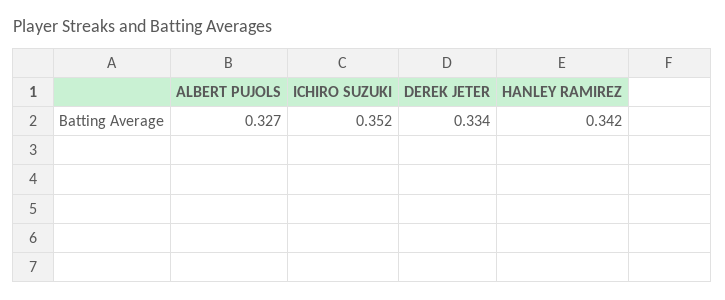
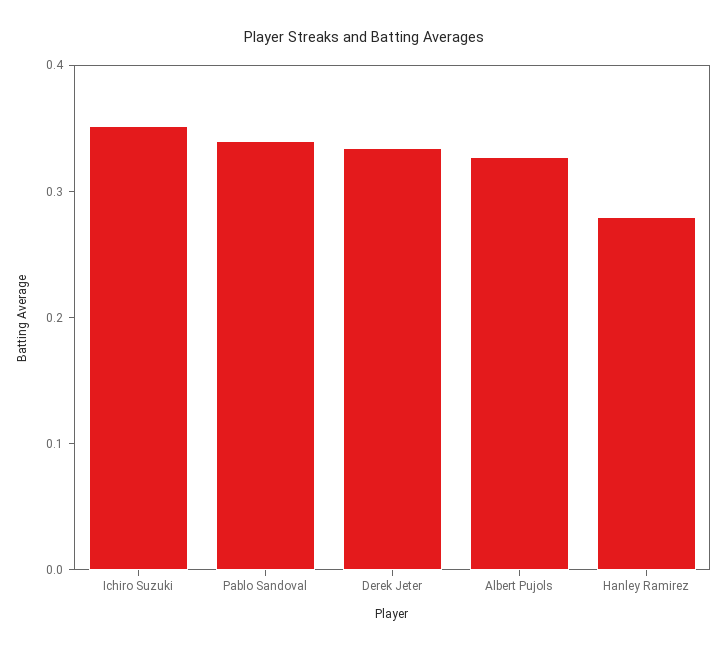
HANLEY RAMIREZ: 0.342 -> 0.28
Pablo Sandoval: none -> 0.34

